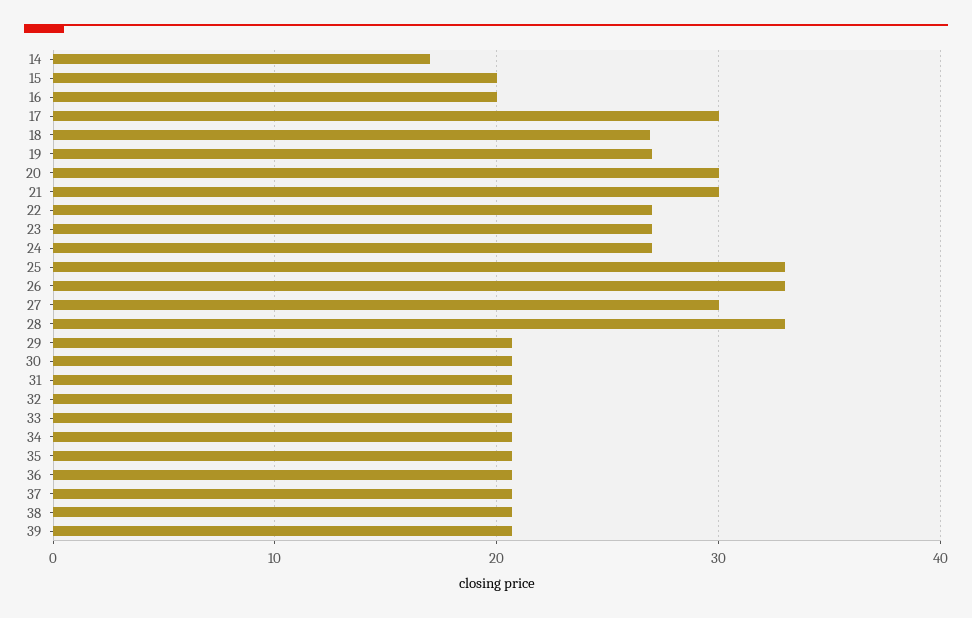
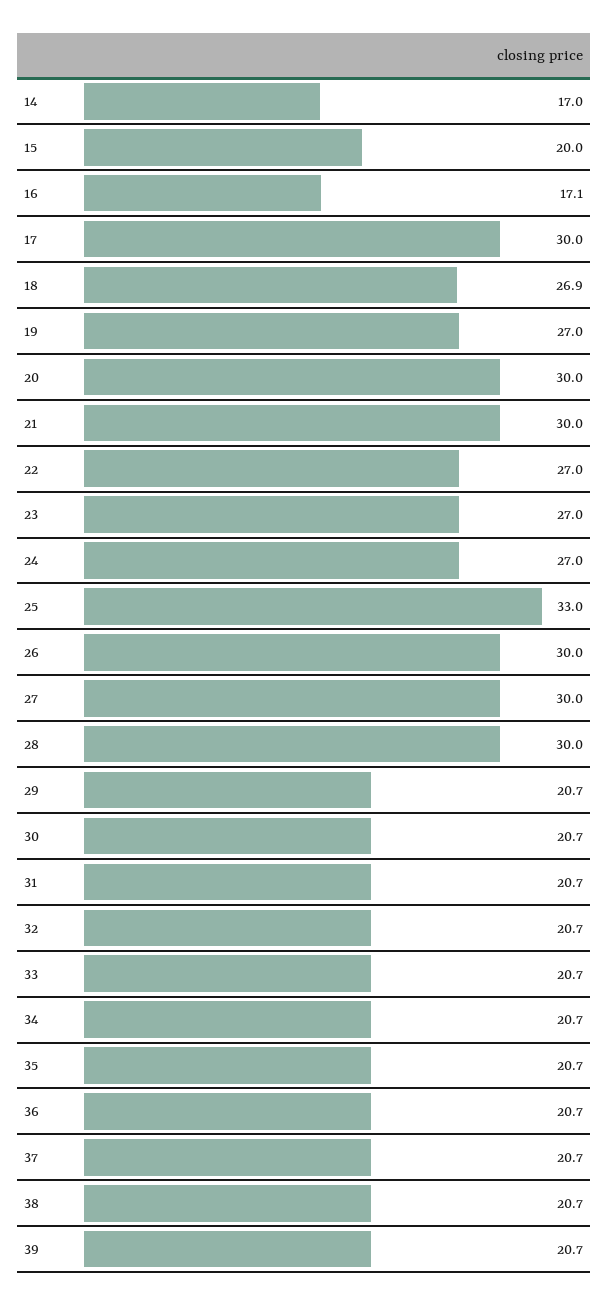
16: 20 -> 17.1
26: 33 -> 30
28: 33 -> 30

